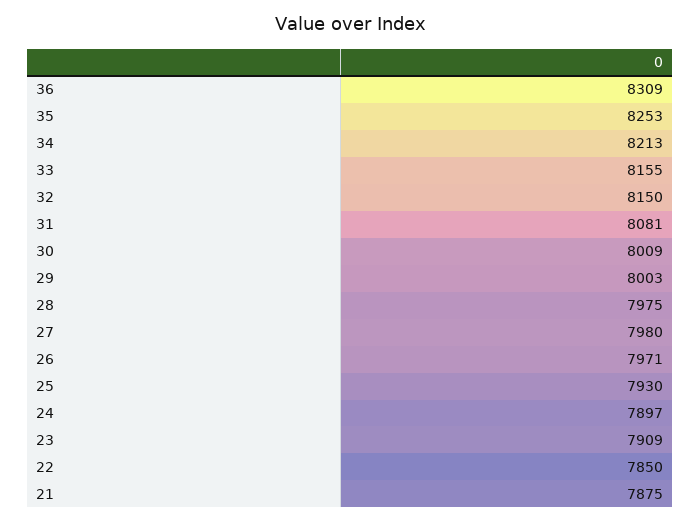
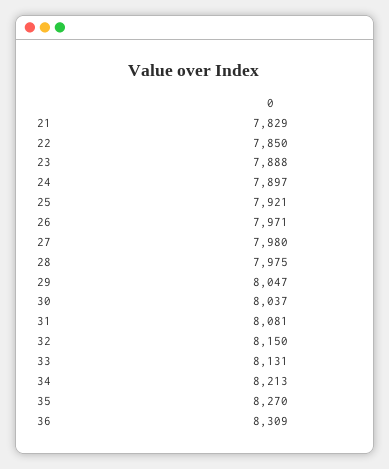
35: 8253 -> 8270
33: 8155 -> 8131
30: 8009 -> 8037
29: 8003 -> 8047
25: 7930 -> 7921
23: 7909 -> 7888
21: 7875 -> 7829

